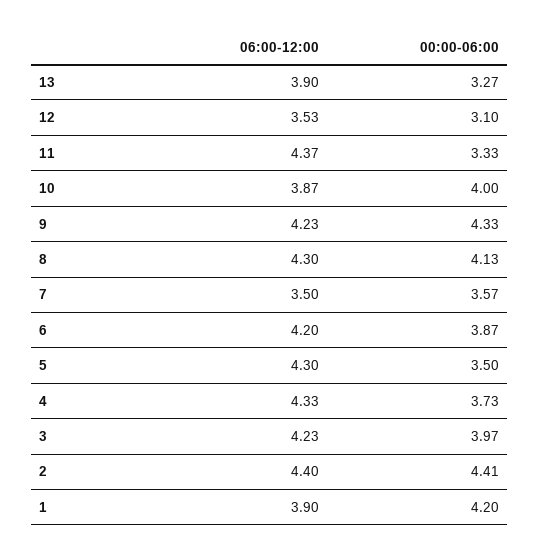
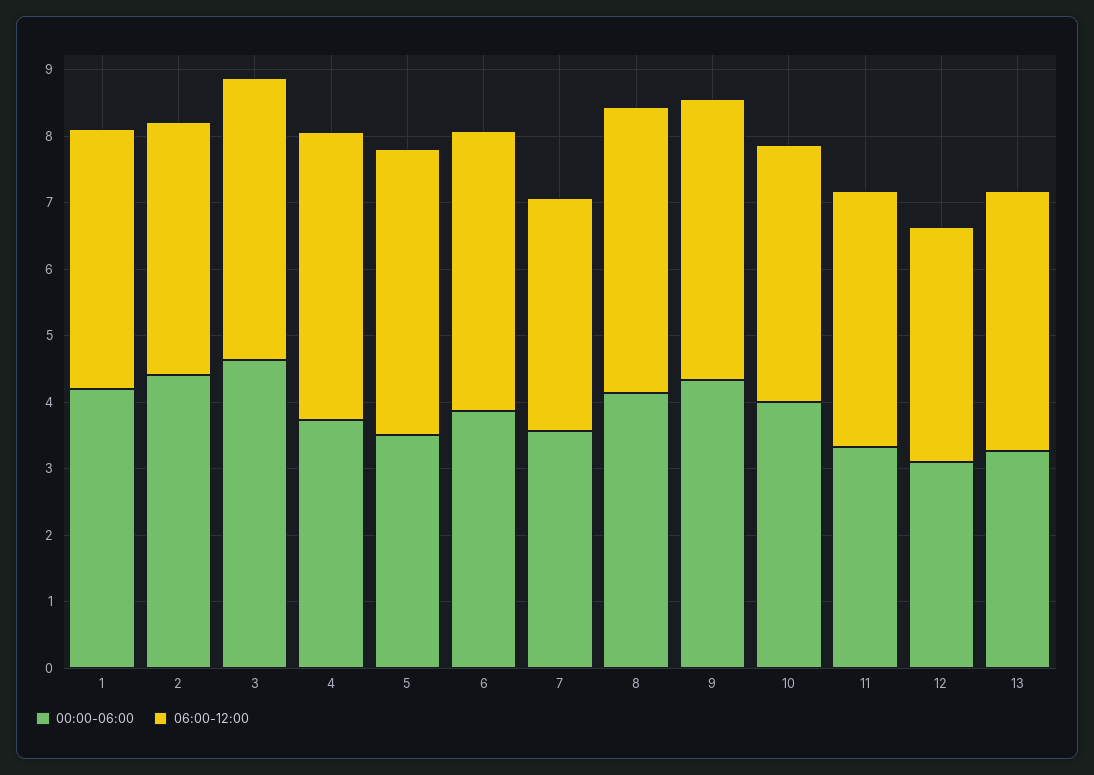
06:00-12:00, 11: 4.37 -> 3.8
00:00-06:00, 3: 3.97 -> 4.6
06:00-12:00, 2: 4.4 -> 3.8

